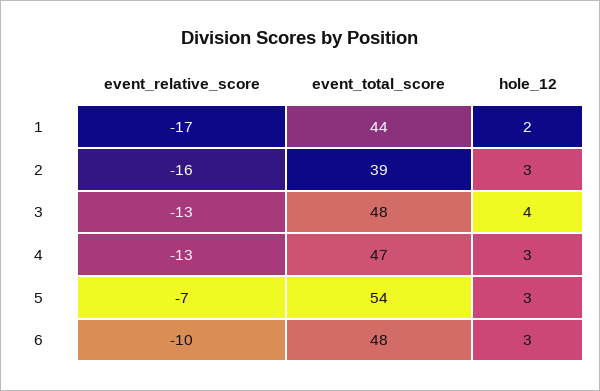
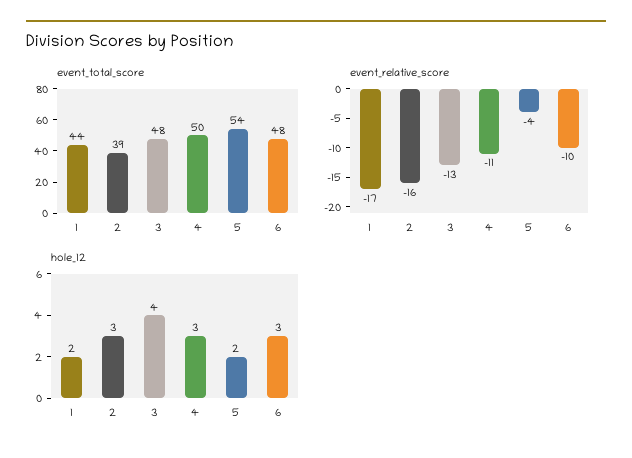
event_relative_score, 4: -13 -> -11
event_total_score, 4: 47 -> 50
event_relative_score, 5: -7 -> -4
hole_12, 5: 3 -> 2

